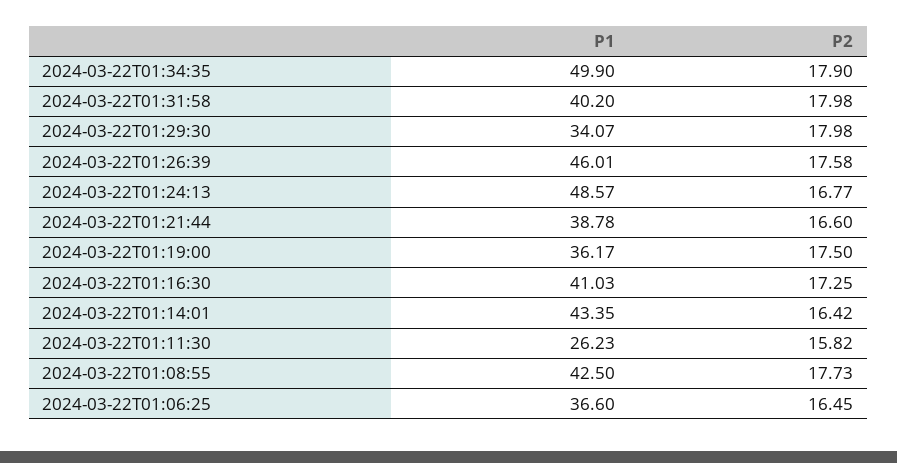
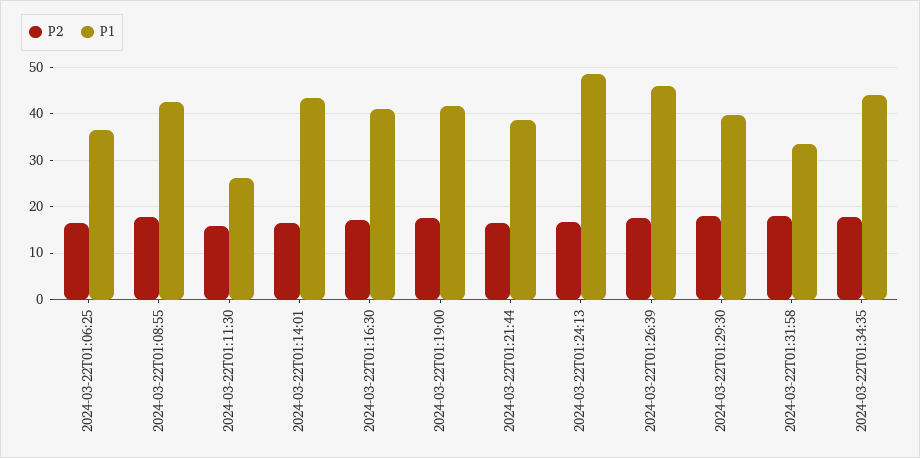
P1, 2024-03-22T01:34:35: 49.9 -> 44
P1, 2024-03-22T01:31:58: 40.2 -> 34
P1, 2024-03-22T01:29:30: 34.07 -> 40
P1, 2024-03-22T01:19:00: 36.17 -> 42

